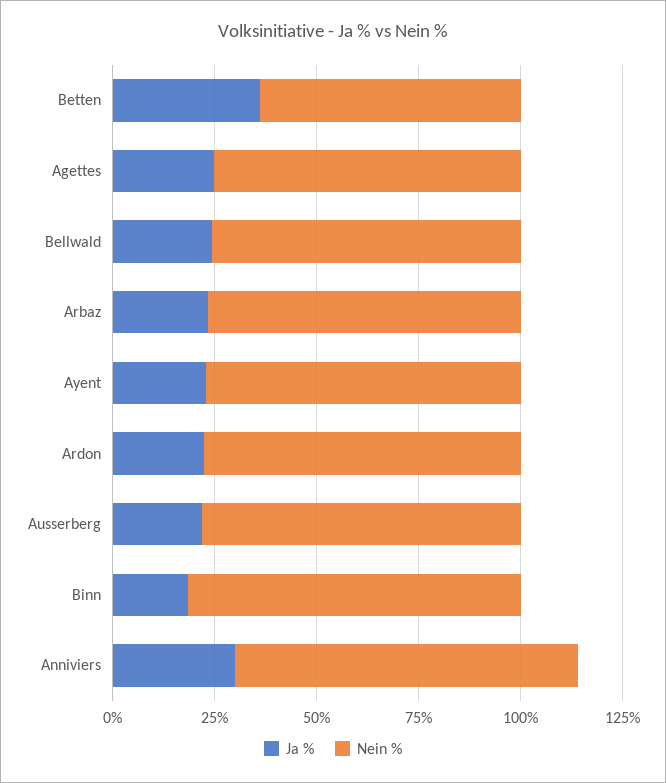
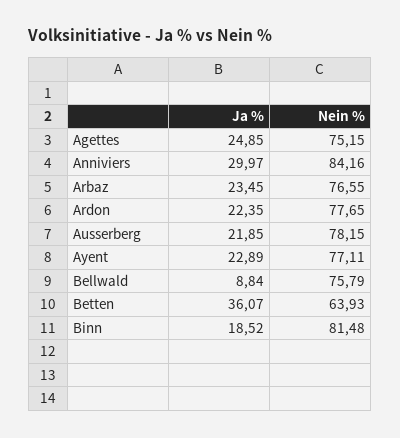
Ja %, Bellwald: 25 -> 8.84

